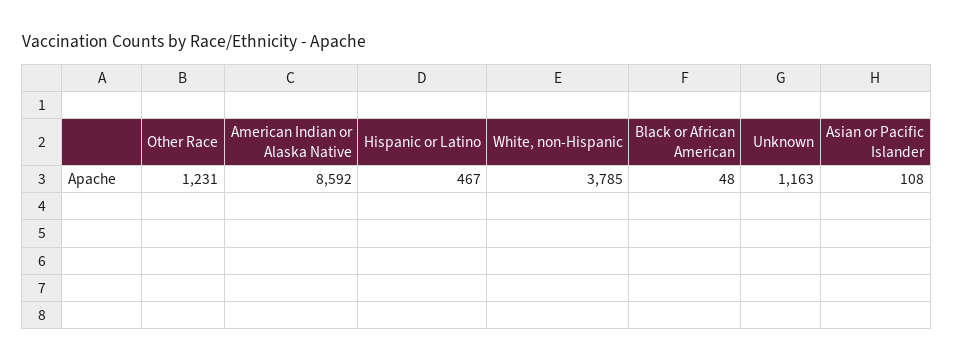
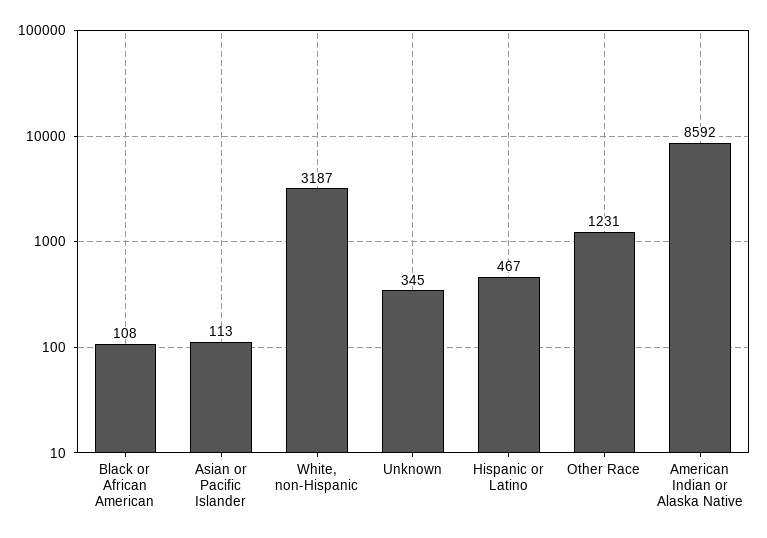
White, non-Hispanic: 3785 -> 3187
Black or African American: 48 -> 108
Unknown: 1163 -> 345
Asian or Pacific Islander: 108 -> 113

